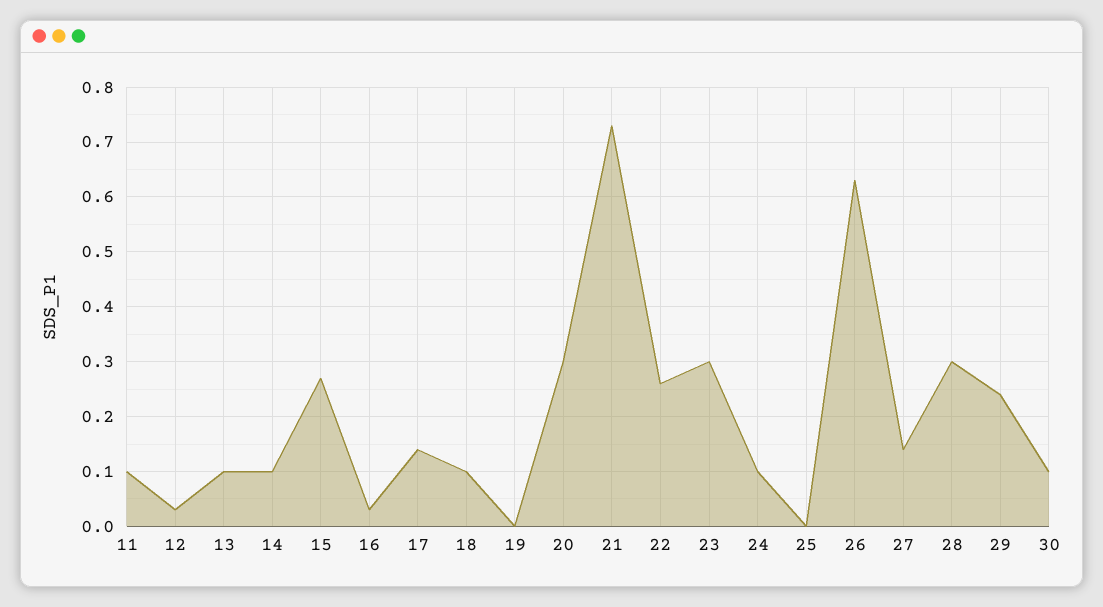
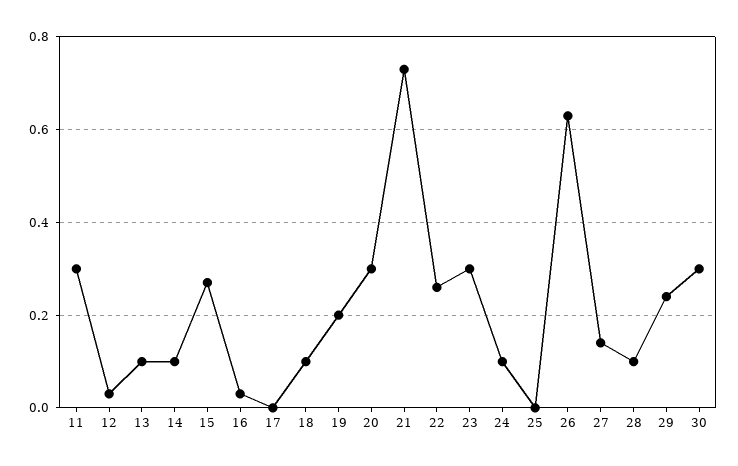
11: 0.1 -> 0.3
17: 0.15 -> 0
19: 0 -> 0.2
28: 0.3 -> 0.1
30: 0.1 -> 0.3

